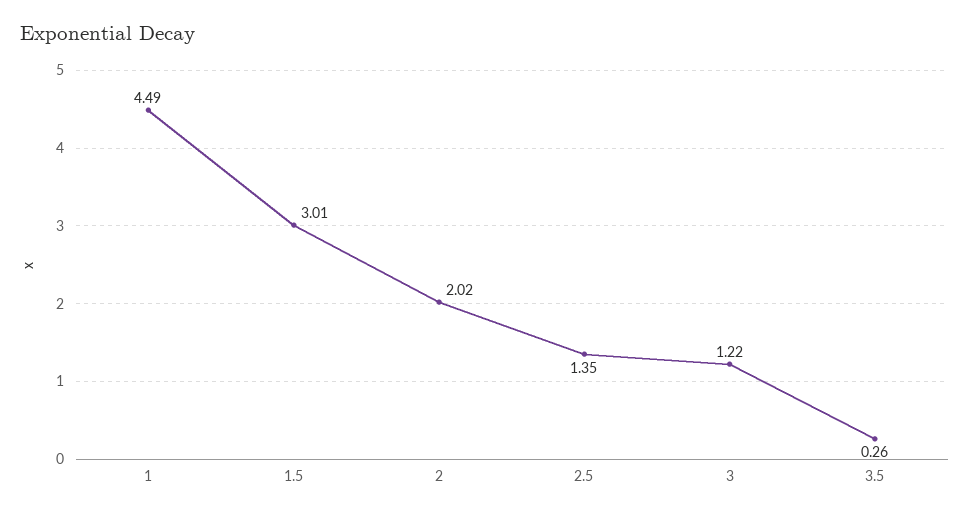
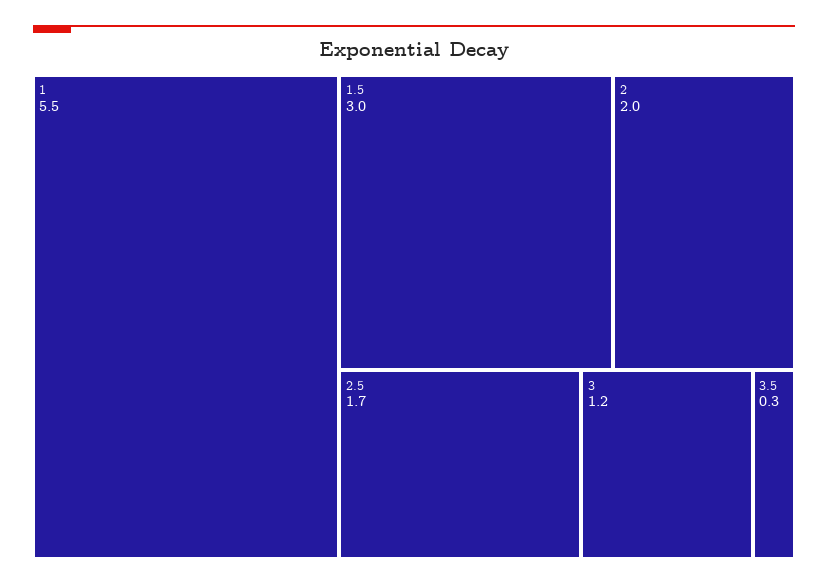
1: 4.49 -> 5.5
2.5: 1.35 -> 1.7

